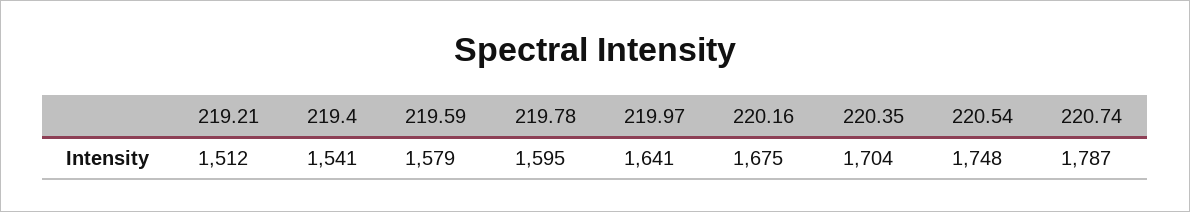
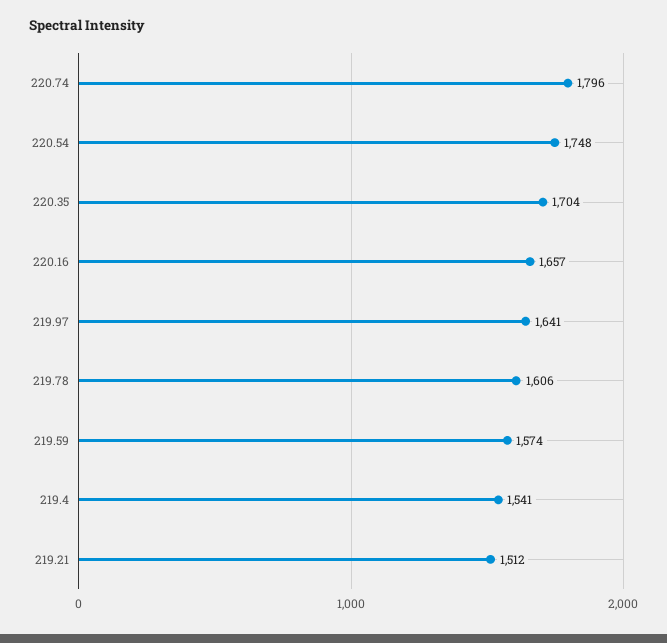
219.59: 1579 -> 1574
219.78: 1595 -> 1606
220.16: 1675 -> 1657
220.74: 1787 -> 1796

